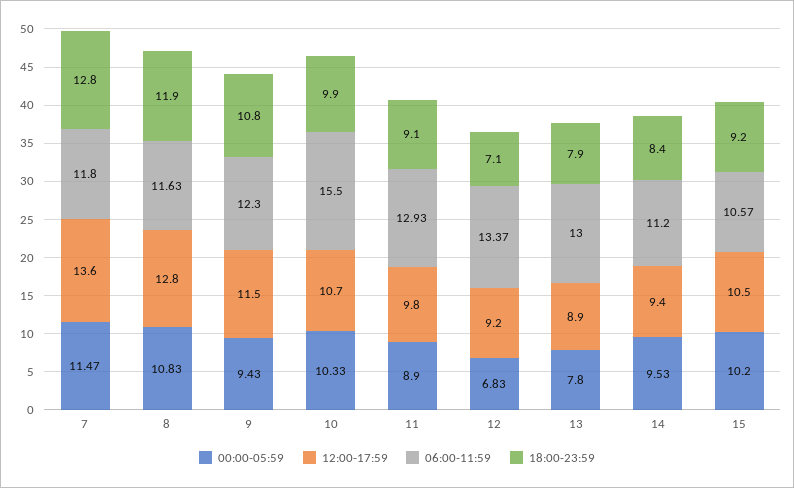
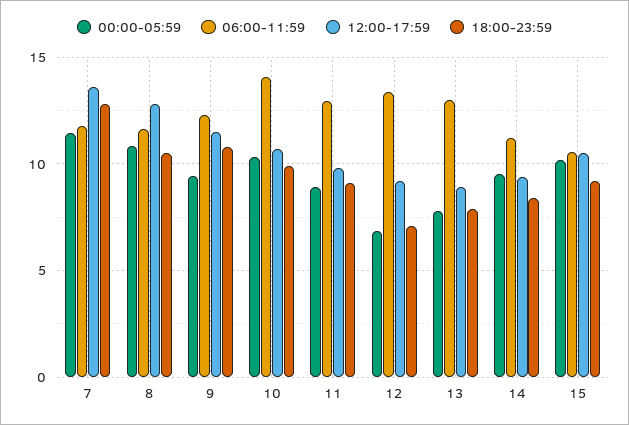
18:00-23:59, 8: 11.9 -> 10.5
06:00-11:59, 10: 15.5 -> 14

